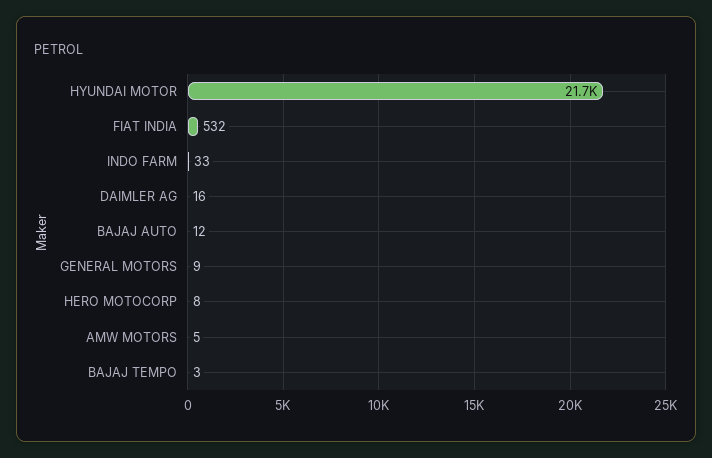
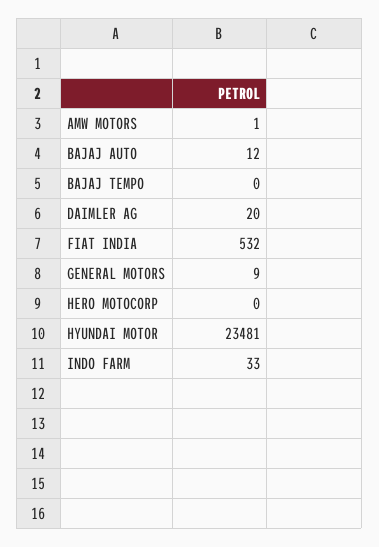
HYUNDAI MOTOR: 21700 -> 23481
DAIMLER AG: 16 -> 20
HERO MOTOCORP: 8 -> 0
AMW MOTORS: 5 -> 1
BAJAJ TEMPO: 3 -> 0

